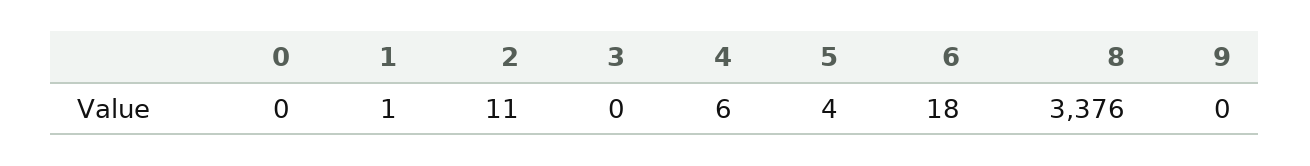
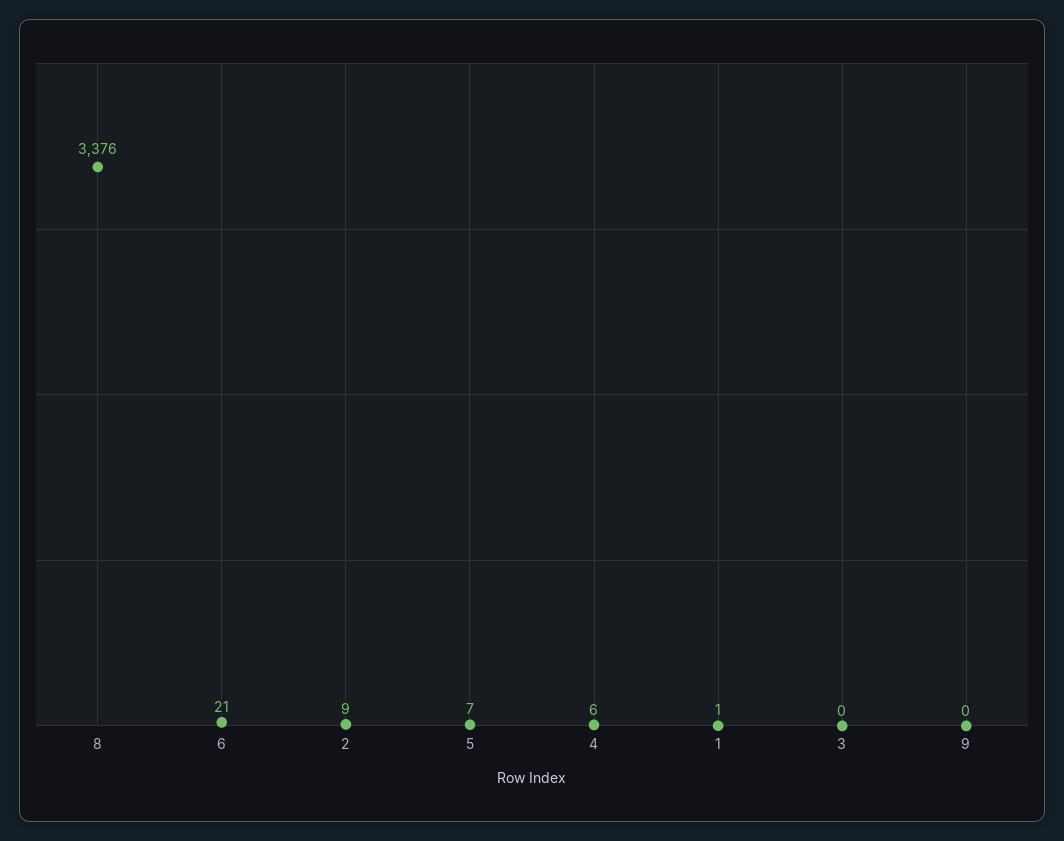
0: 0 -> none
2: 11 -> 9
5: 4 -> 7
6: 18 -> 21

